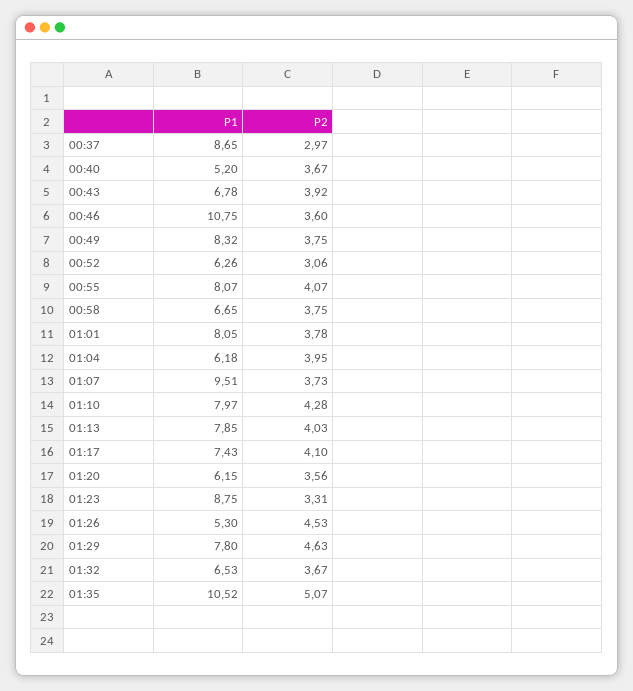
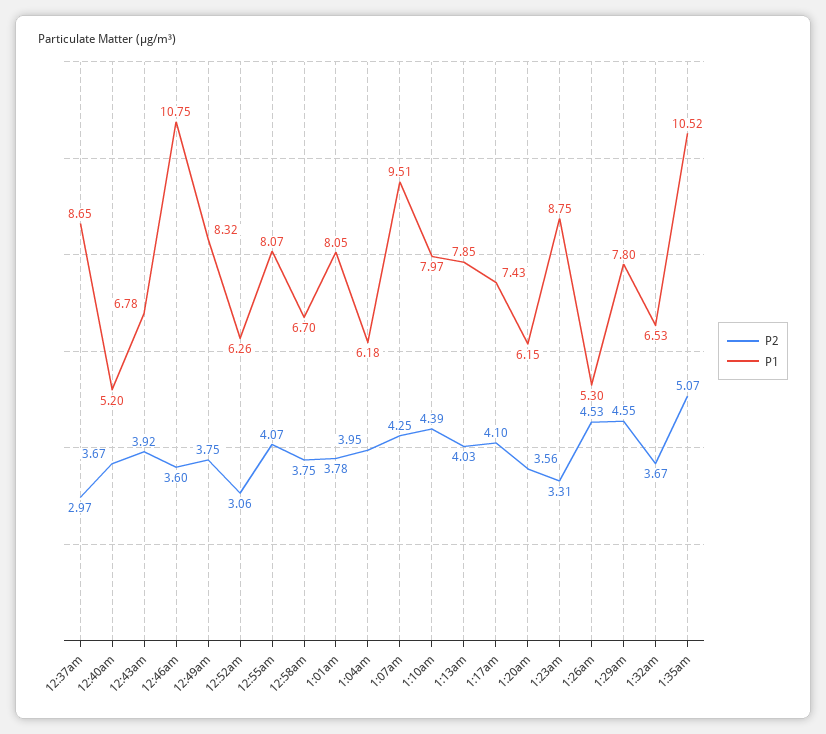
P1, 00:58: 6.65 -> 6.7
P2, 01:07: 3.73 -> 4.25
P2, 01:10: 4.28 -> 4.39
P2, 01:29: 4.63 -> 4.55

